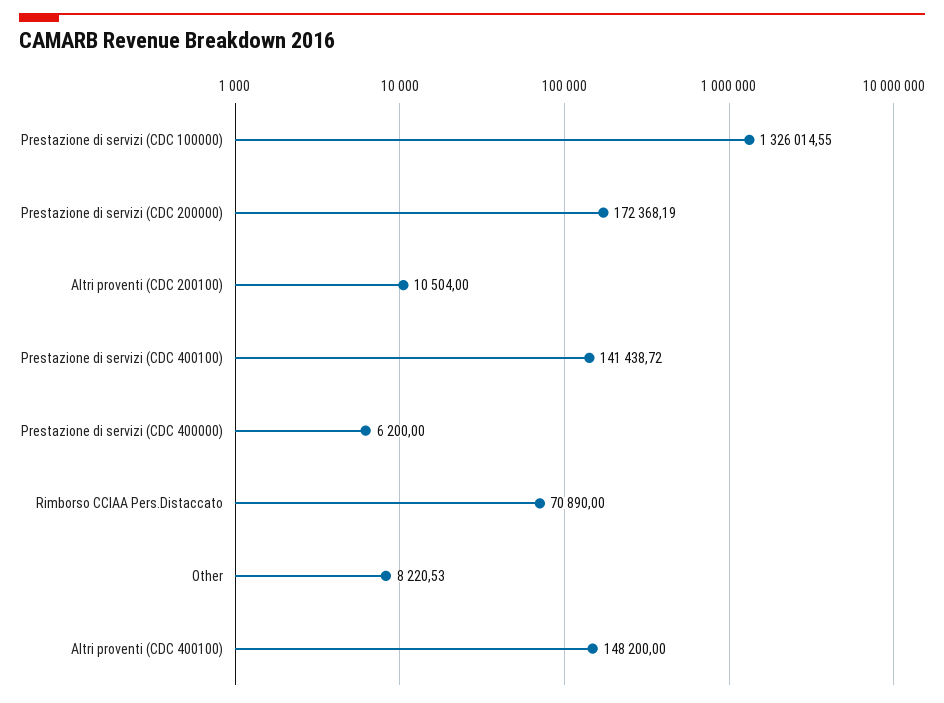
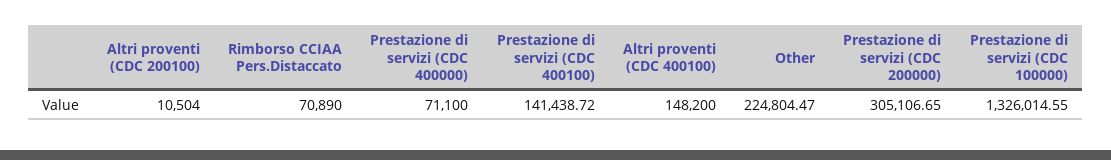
Prestazione di servizi (CDC 200000): 172368.19 -> 305106.65
Prestazione di servizi (CDC 400000): 6200 -> 71100
Other: 8220.53 -> 224804.47

